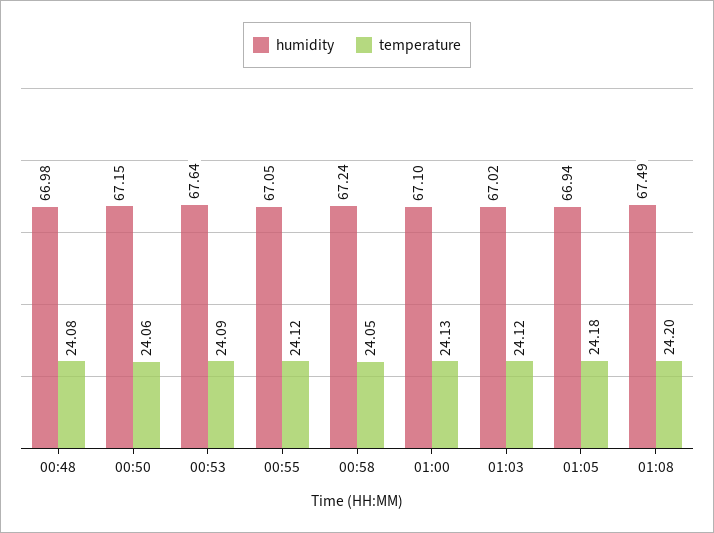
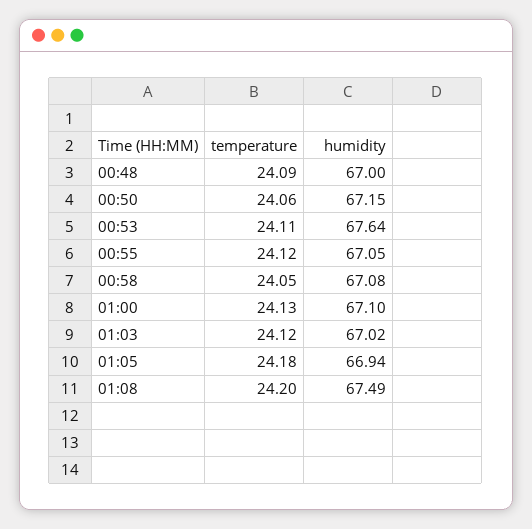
humidity, 00:48: 66.98 -> 67
temperature, 00:48: 24.08 -> 24.09
temperature, 00:53: 24.09 -> 24.11
humidity, 00:58: 67.24 -> 67.08

